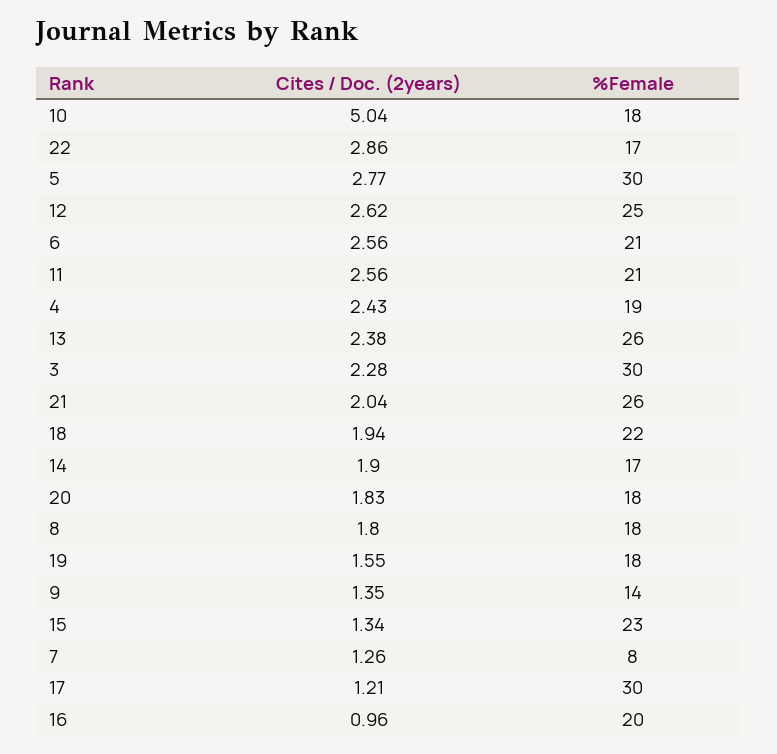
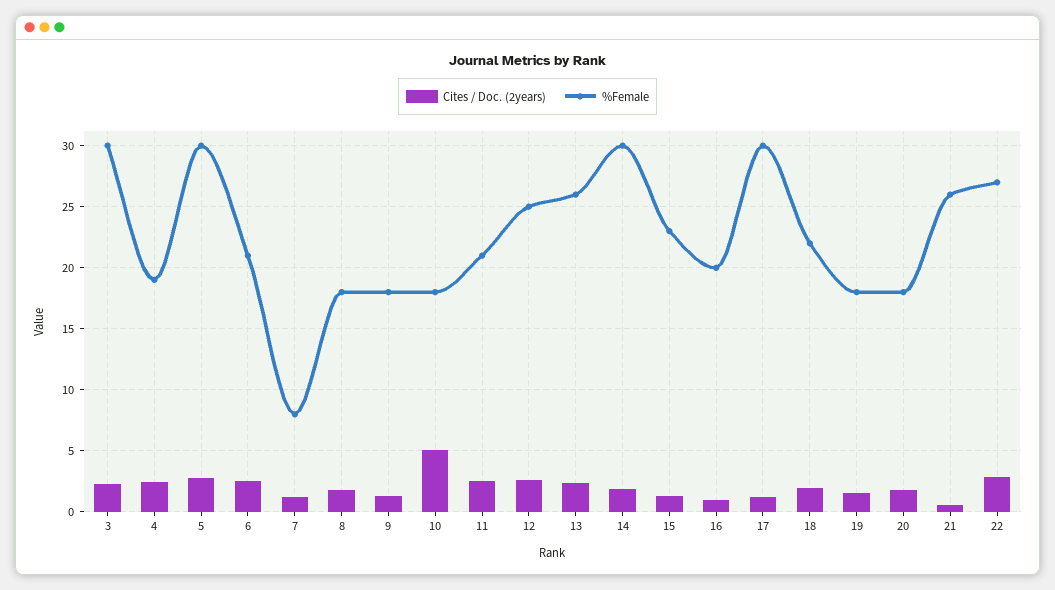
%Female, 22: 17 -> 27
Cites / Doc. (2years), 21: 2.04 -> 0.5
%Female, 14: 17 -> 30
%Female, 9: 14 -> 18

